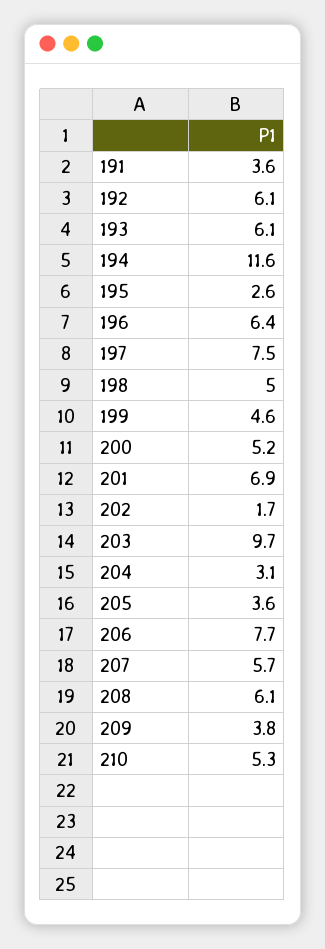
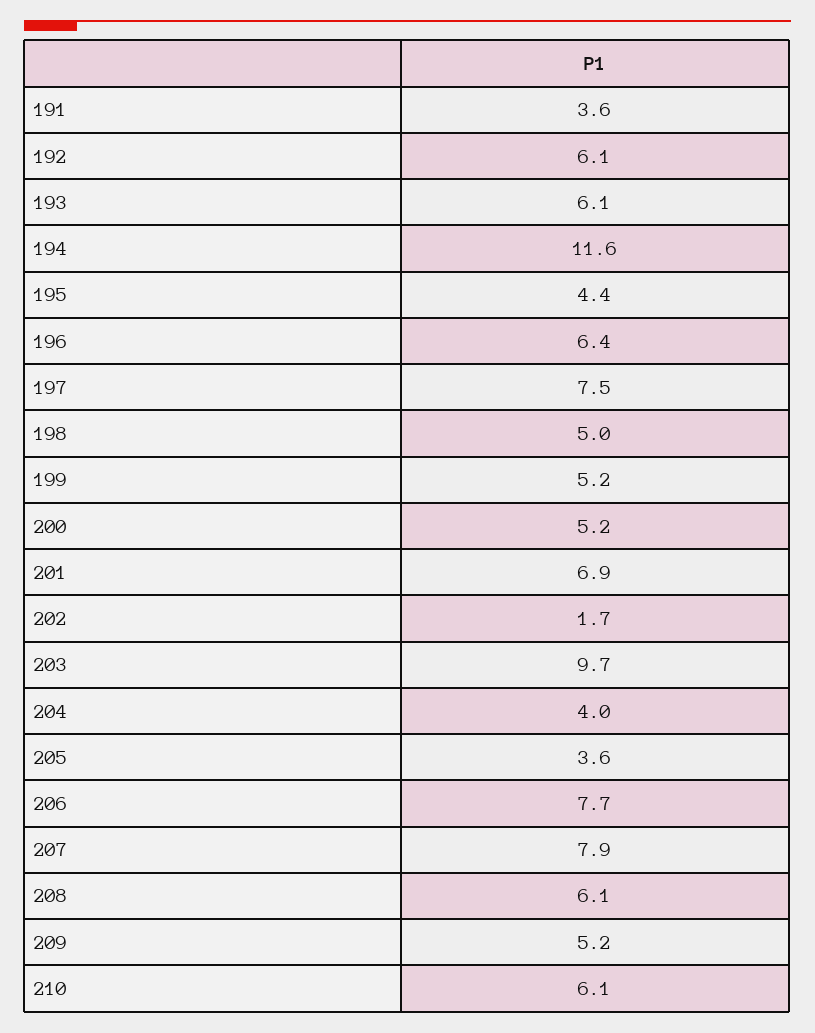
195: 2.6 -> 4.4
199: 4.6 -> 5.2
204: 3.1 -> 4
207: 5.7 -> 7.9
209: 3.8 -> 5.2
210: 5.3 -> 6.1

